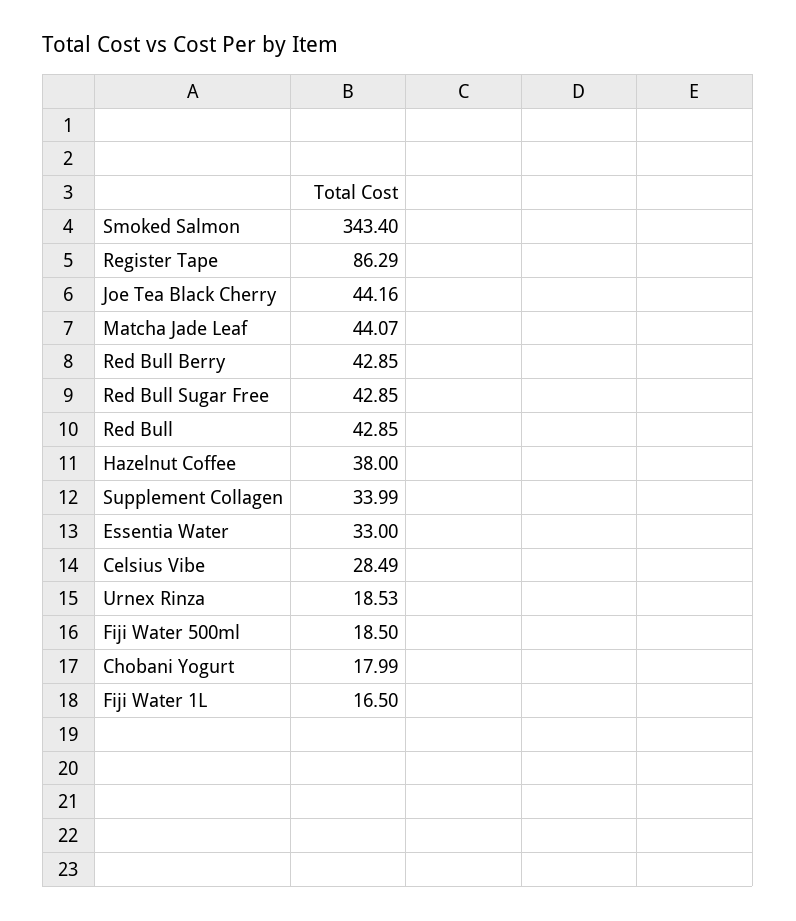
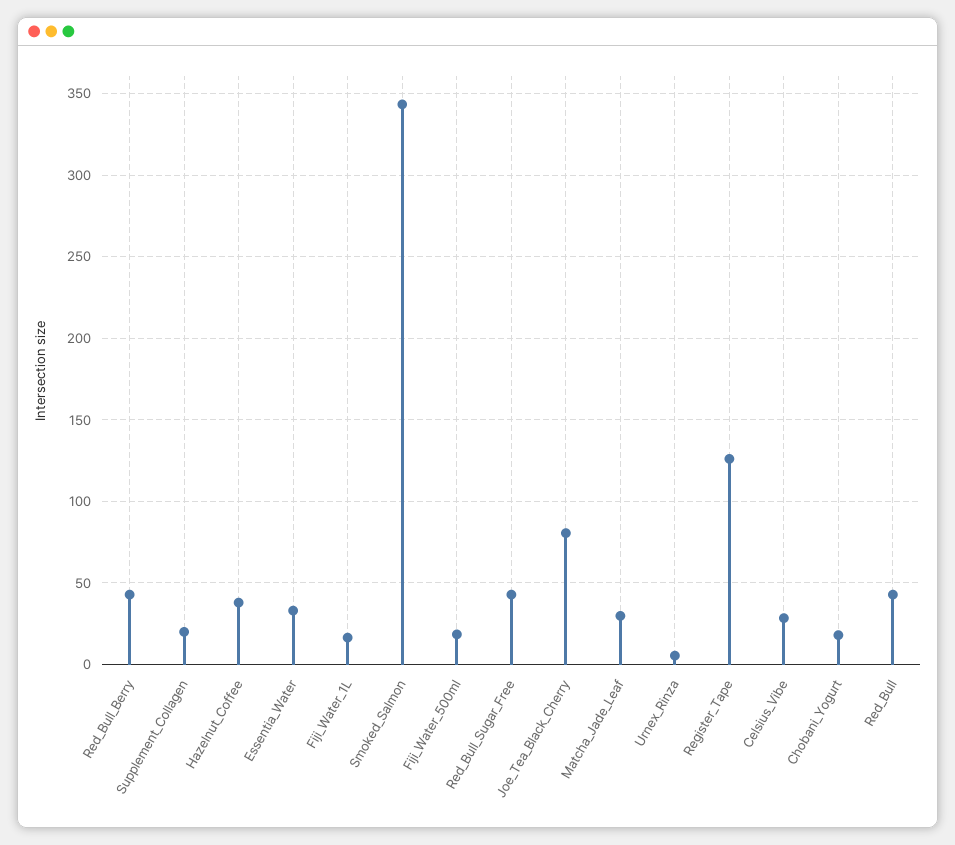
Register Tape: 86.29 -> 125
Joe Tea Black Cherry: 44.16 -> 80
Matcha Jade Leaf: 44.07 -> 30
Supplement Collagen: 33.99 -> 20
Urnex Rinza: 18.53 -> 5

